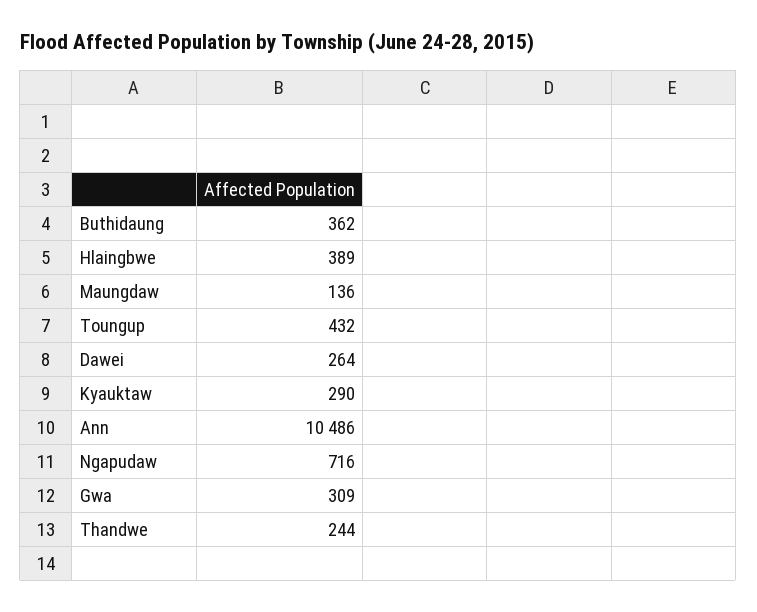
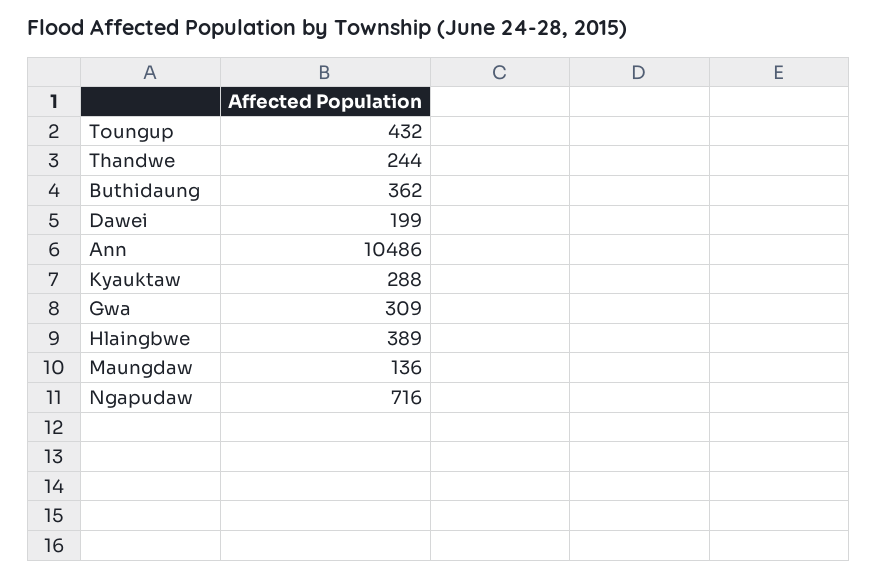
Dawei: 264 -> 199
Kyauktaw: 290 -> 288

